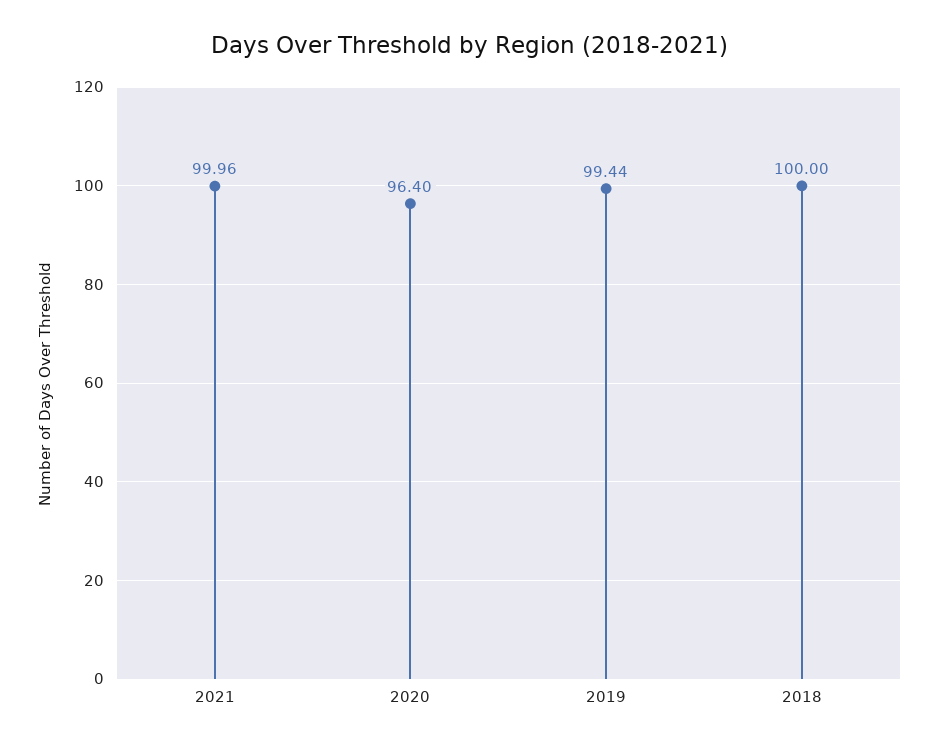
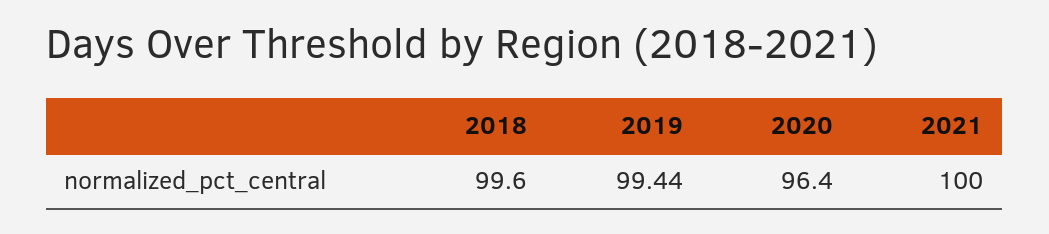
2021: 99.96 -> 100
2018: 100 -> 99.6

